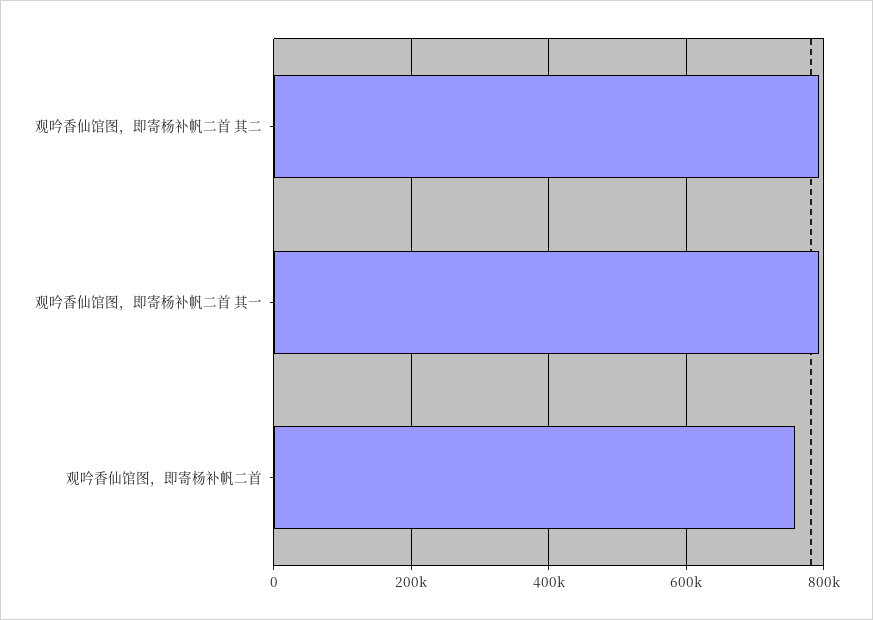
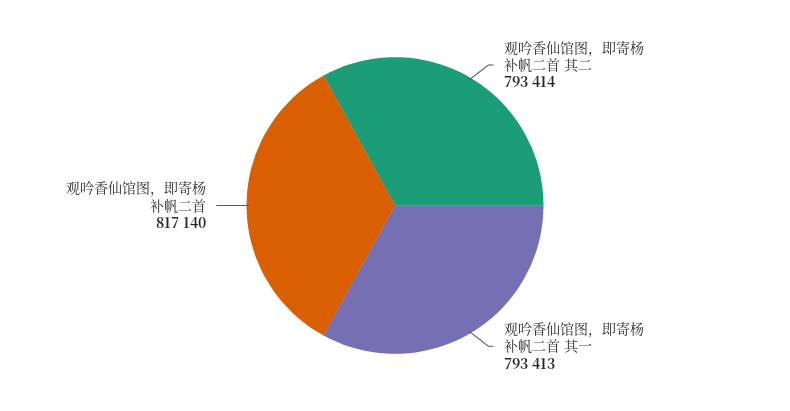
观吟香仙馆图，即寄杨补帆二首: 760000 -> 817140

